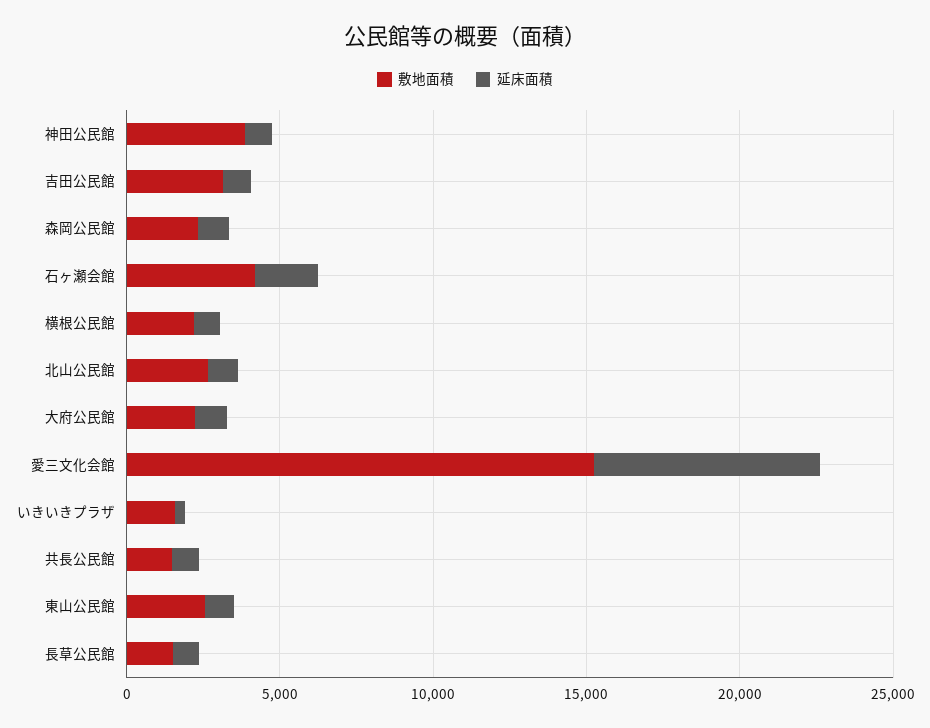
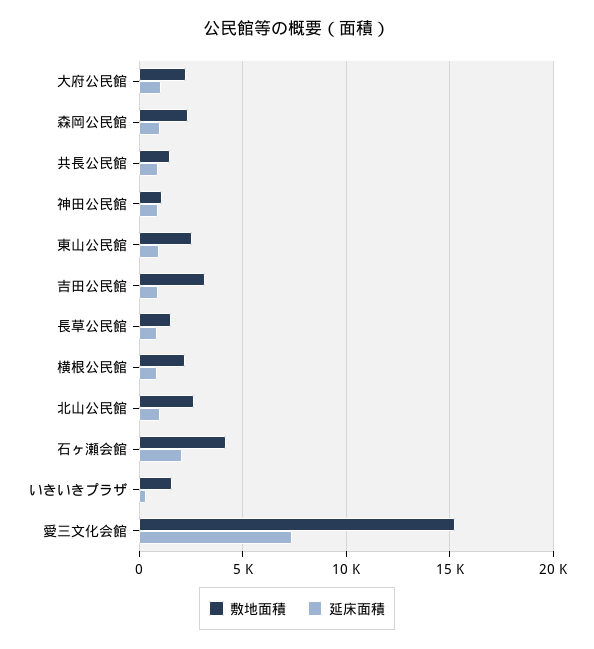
敷地面積, 神田公民館: 4000 -> 1000

